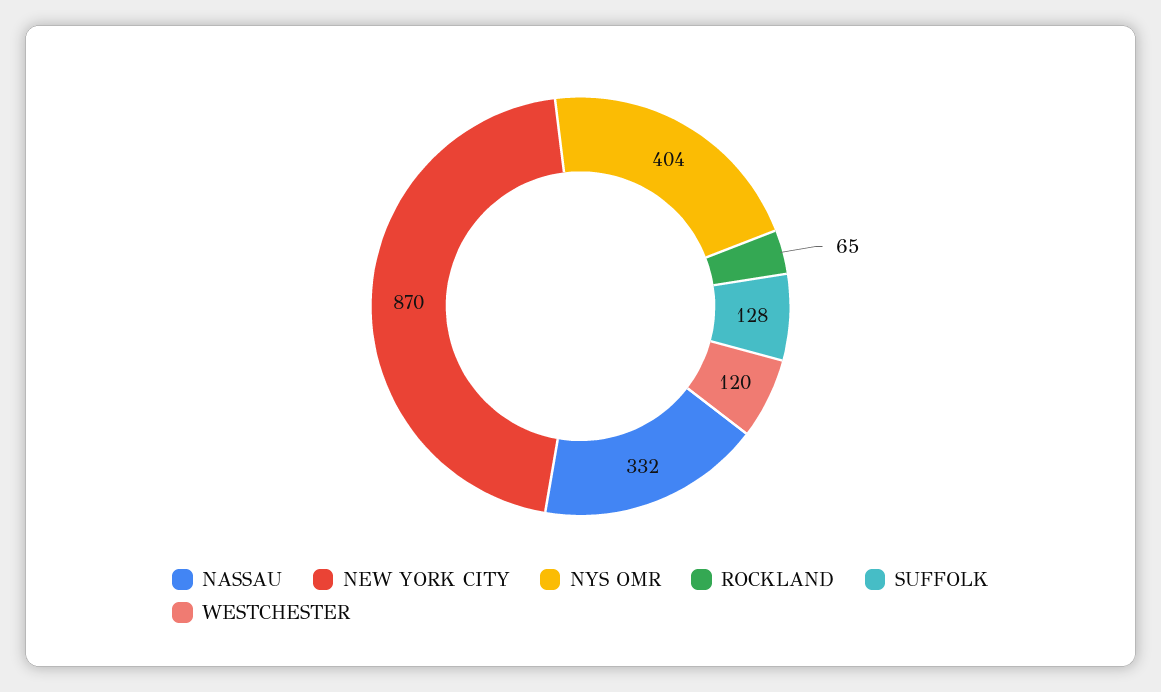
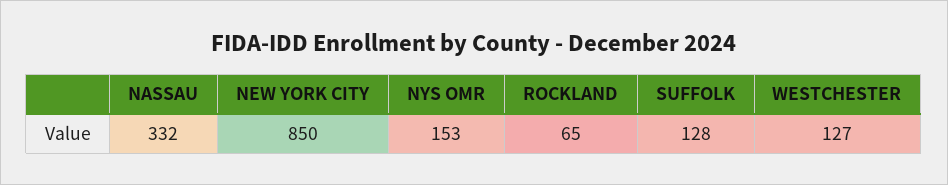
NEW YORK CITY: 870 -> 850
NYS OMR: 404 -> 153
WESTCHESTER: 120 -> 127

